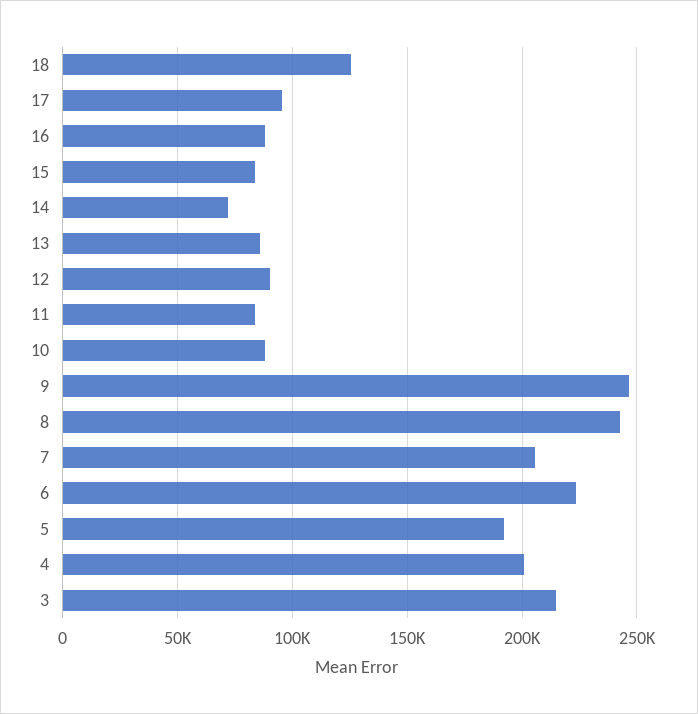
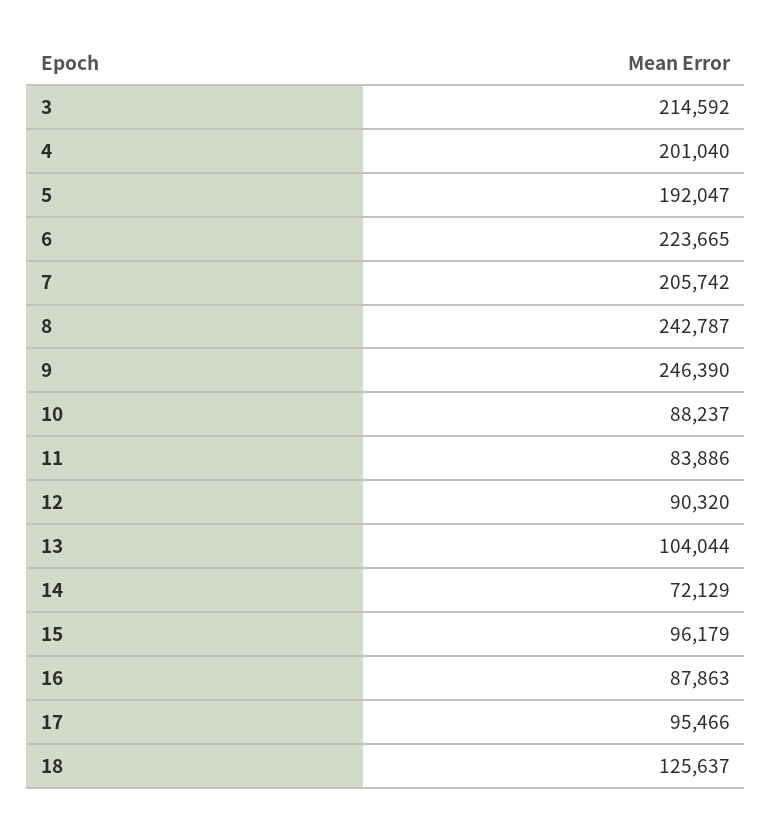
15: 85000 -> 96179
13: 85000 -> 104044

